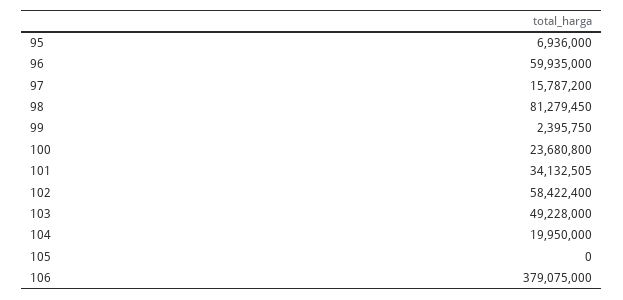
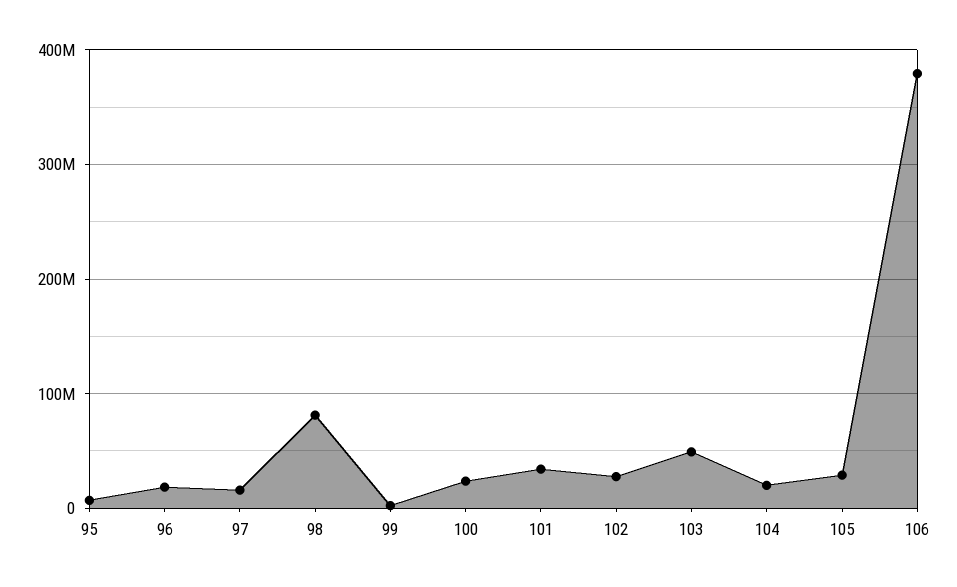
96: 59935000 -> 20000000
102: 58422400 -> 30000000
105: 0 -> 30000000

